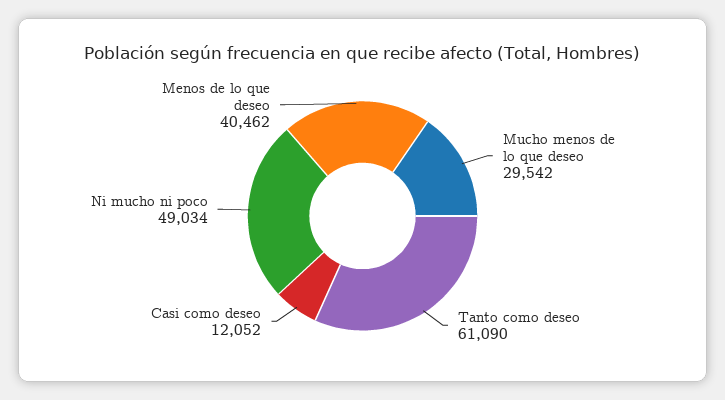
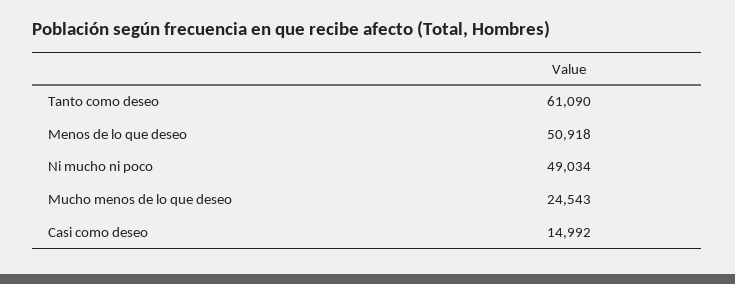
Mucho menos de lo que deseo: 29542 -> 24543
Casi como deseo: 12052 -> 14992
Menos de lo que deseo: 40462 -> 50918

